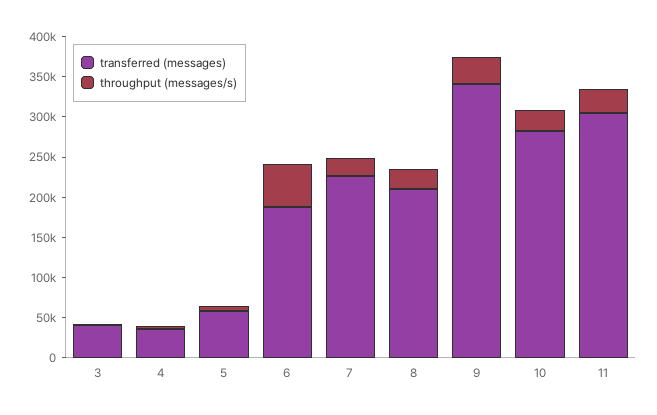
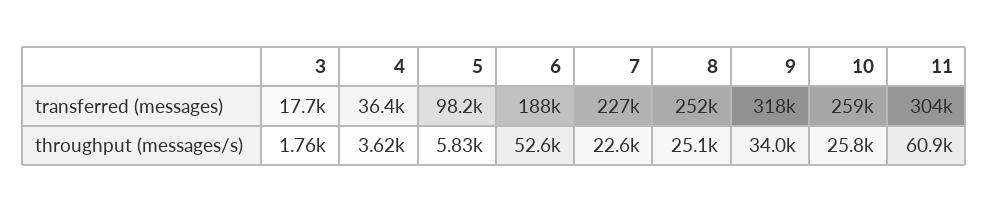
transferred (messages), 3: 40000 -> 17700
transferred (messages), 5: 60000 -> 98200
transferred (messages), 8: 210000 -> 252000
transferred (messages), 9: 340000 -> 318000
transferred (messages), 10: 280000 -> 259000
throughput (messages/s), 11: 30000 -> 60900

